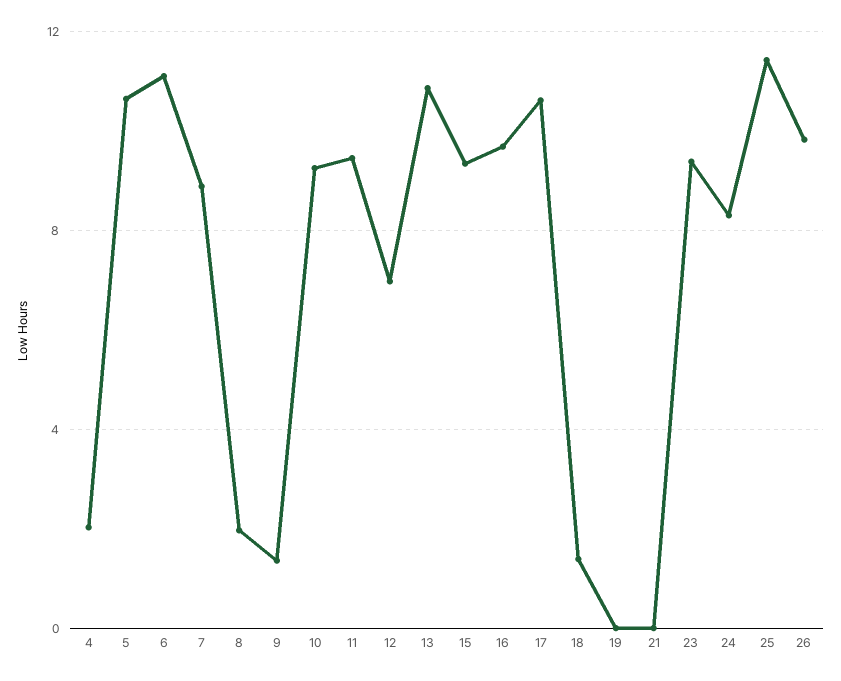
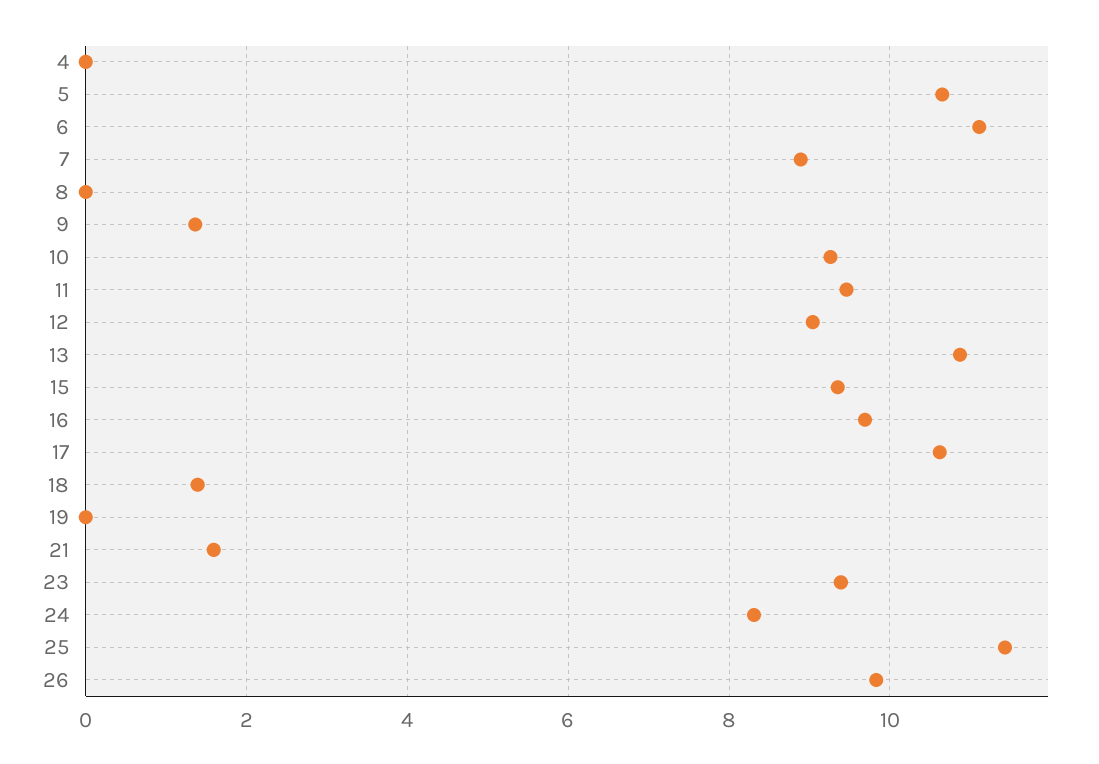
4: 2 -> 0
8: 2 -> 0
12: 7 -> 9
21: 0 -> 1.6

